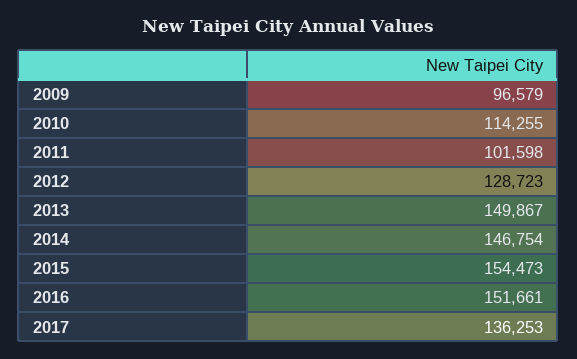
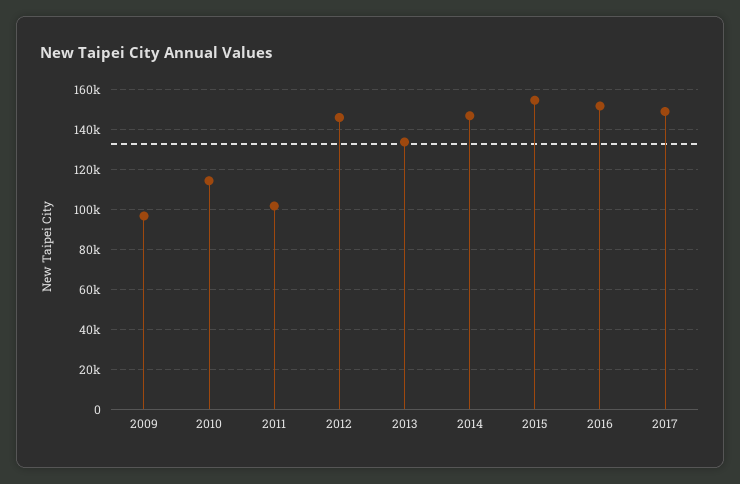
2012: 128723 -> 145000
2013: 149867 -> 135000
2017: 136253 -> 150000

